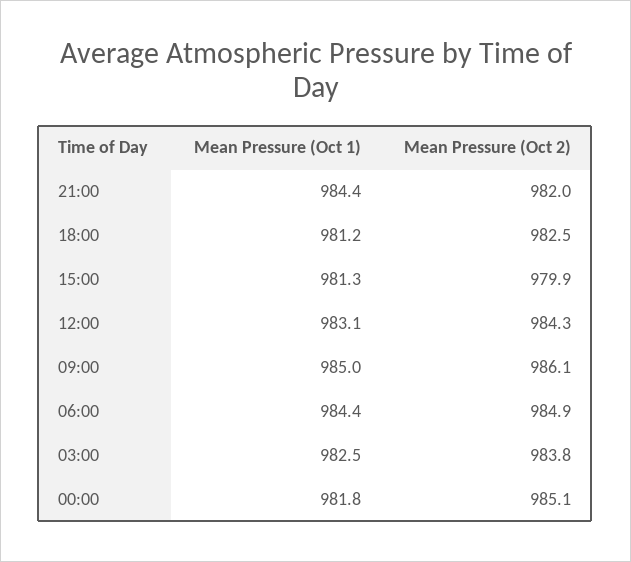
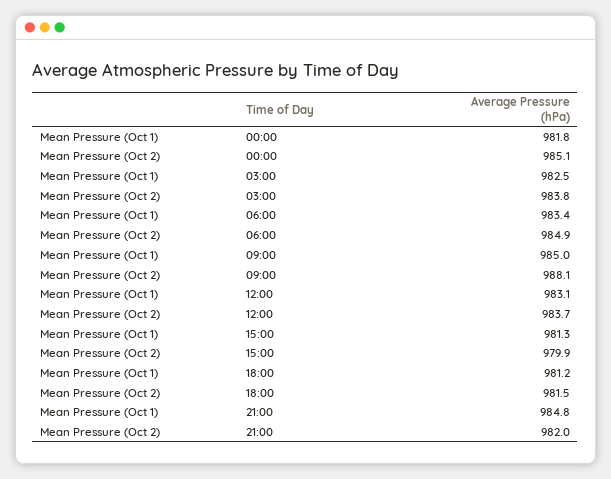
Mean Pressure (Oct 1), 21:00: 984.4 -> 984.8
Mean Pressure (Oct 2), 18:00: 982.5 -> 981.5
Mean Pressure (Oct 2), 12:00: 984.3 -> 983.7
Mean Pressure (Oct 2), 09:00: 986.1 -> 988.1
Mean Pressure (Oct 1), 06:00: 984.4 -> 983.4

